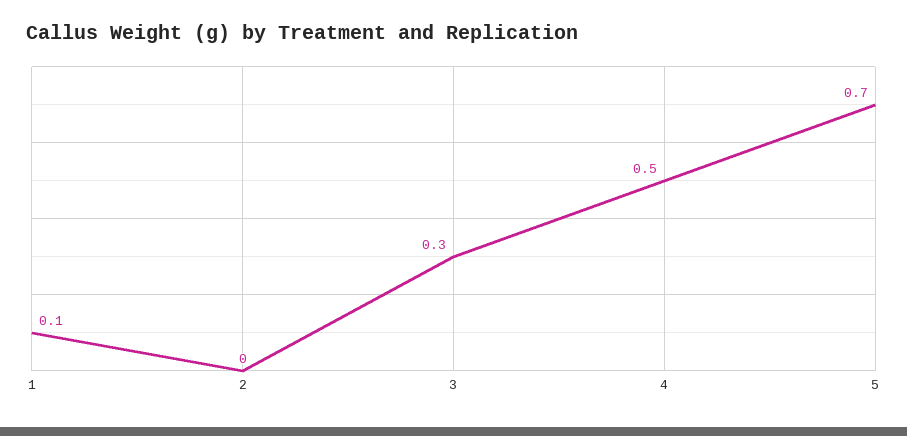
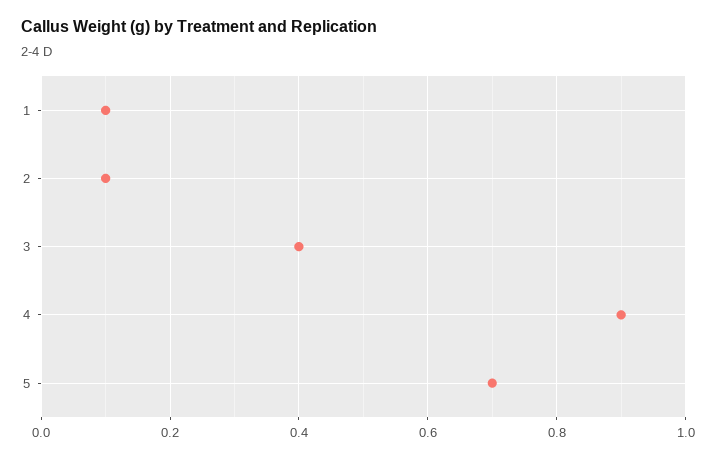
2: 0 -> 0.1
3: 0.3 -> 0.4
4: 0.5 -> 0.9

